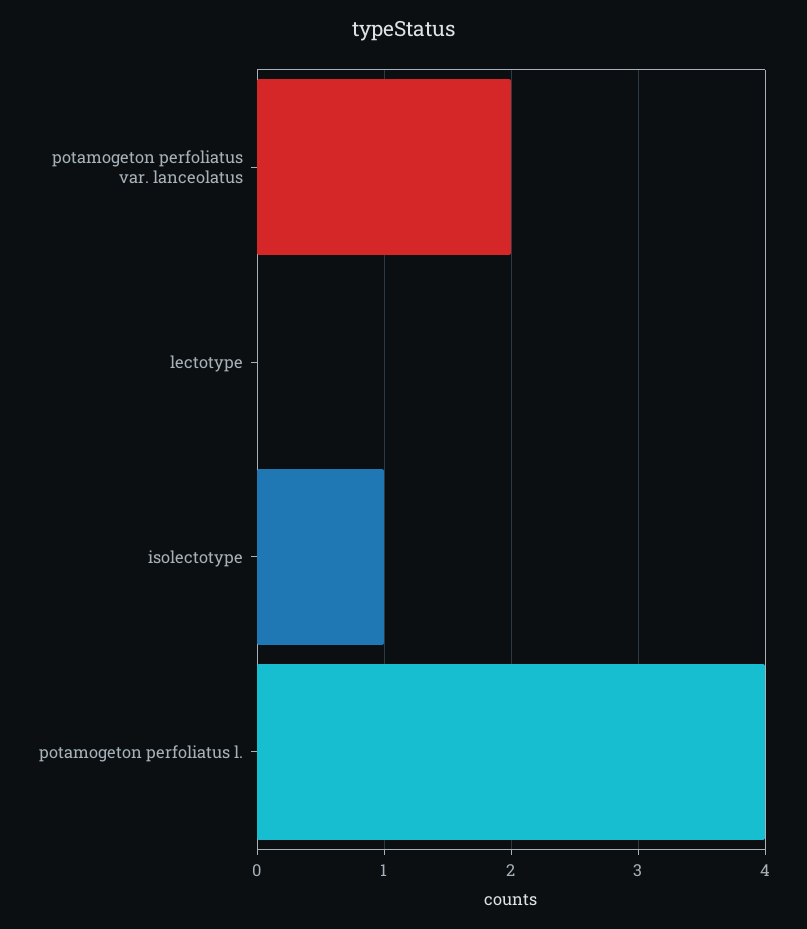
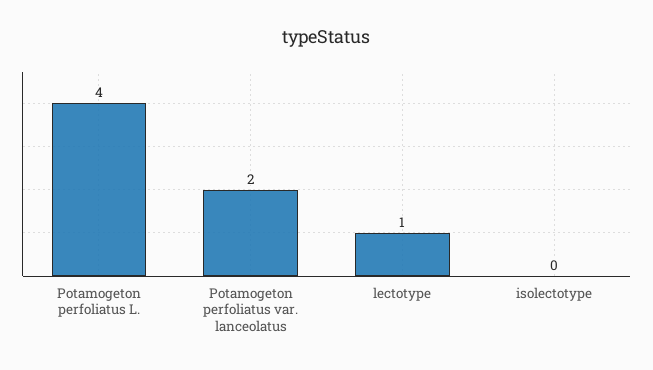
lectotype: 0 -> 1
isolectotype: 1 -> 0

